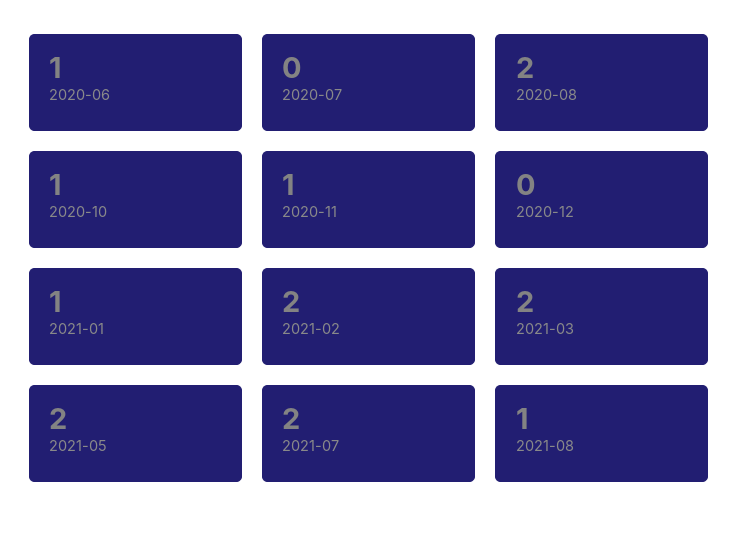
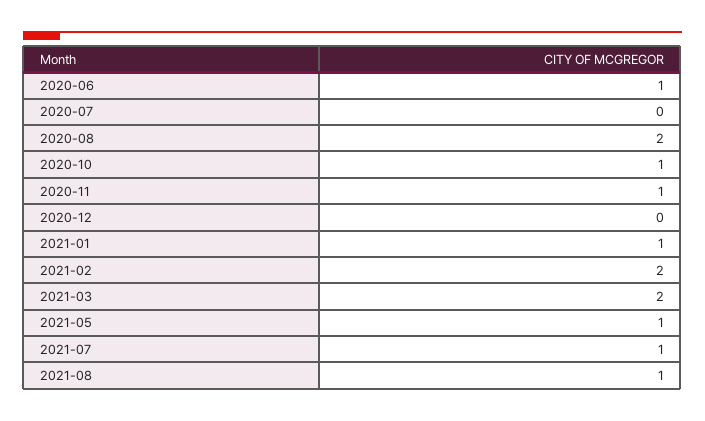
2021-05: 2 -> 1
2021-07: 2 -> 1

